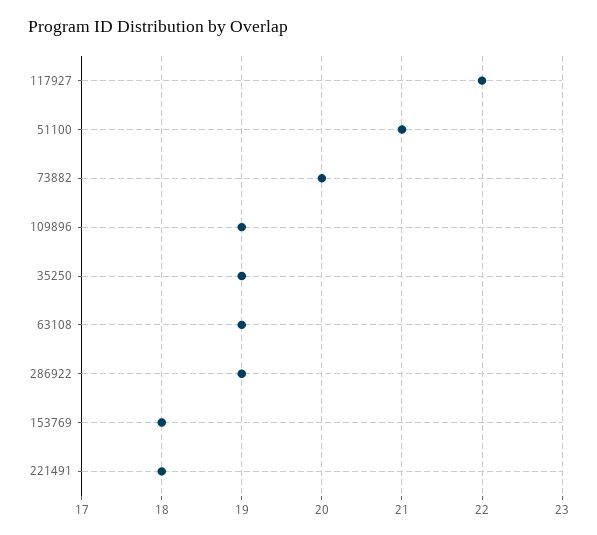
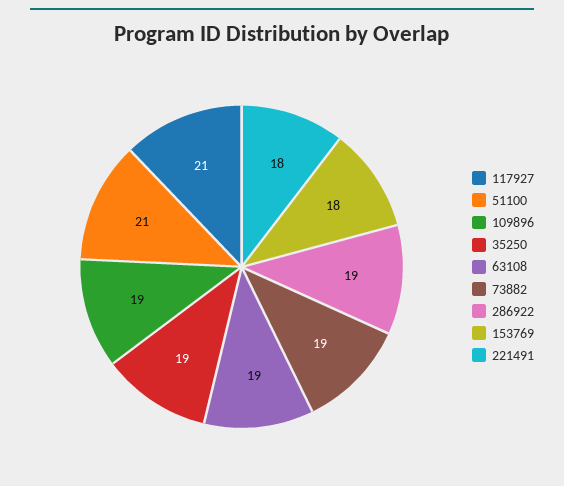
117927: 22 -> 21
73882: 20 -> 19

